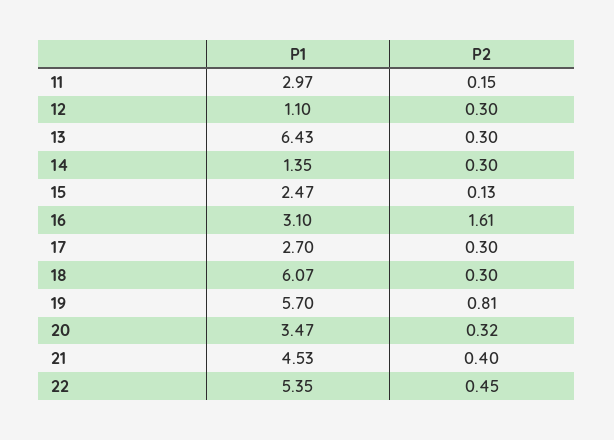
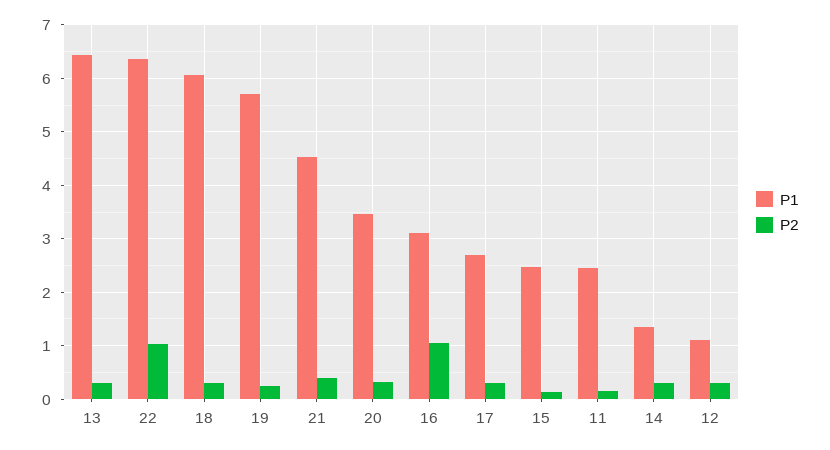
P1, 11: 2.97 -> 2.4
P2, 16: 1.61 -> 1
P2, 19: 0.81 -> 0.2
P1, 22: 5.35 -> 6.4
P2, 22: 0.45 -> 1

